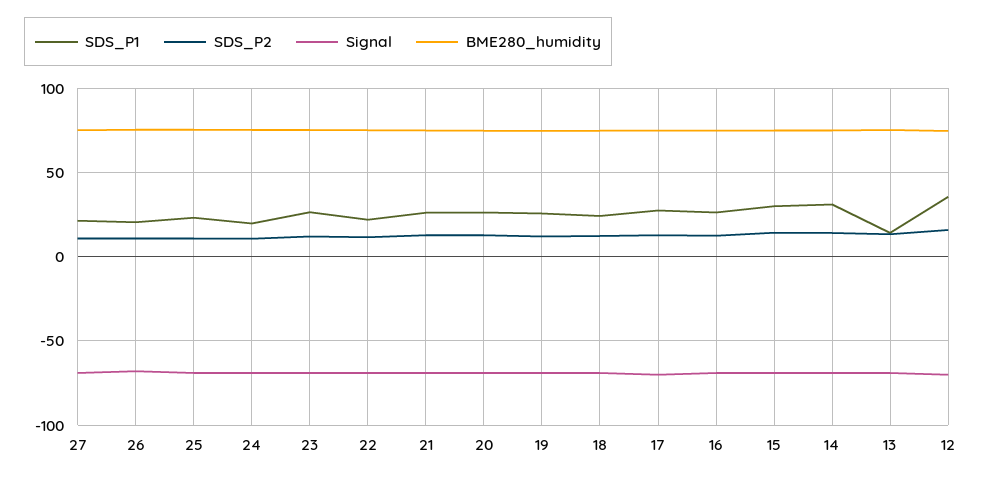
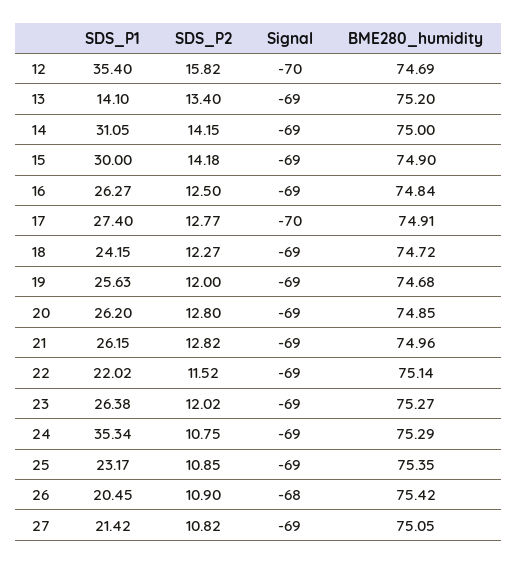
SDS_P1, 24: 20 -> 35.34

